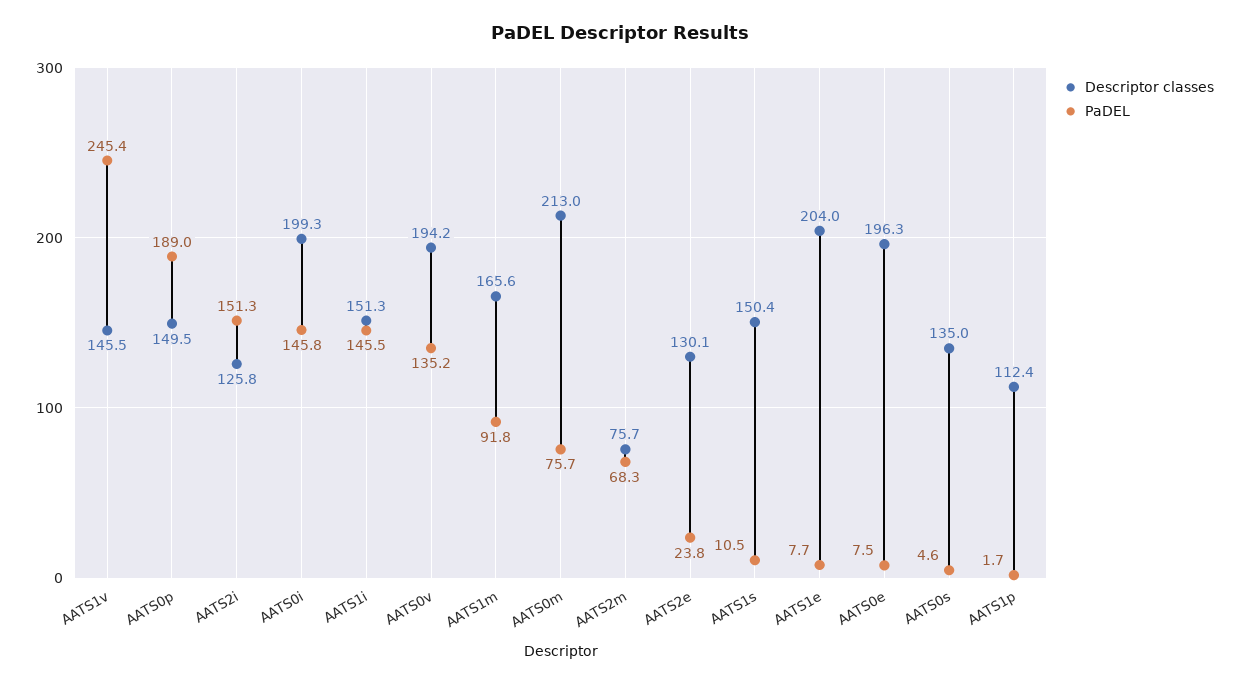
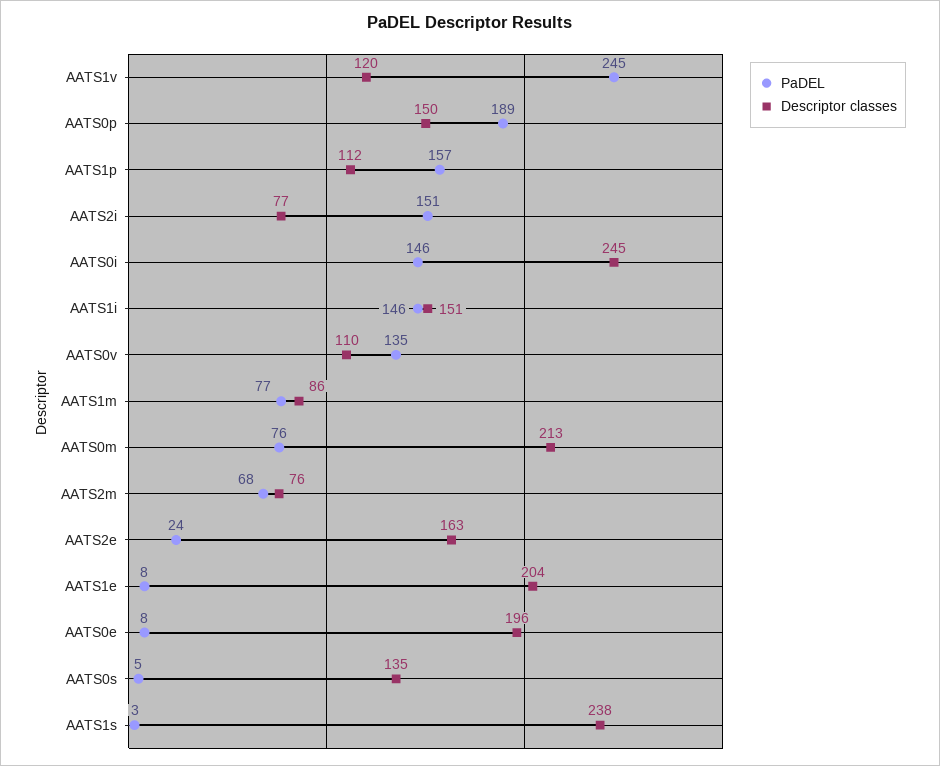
Descriptor classes, AATS1v: 145.5 -> 120
Descriptor classes, AATS2i: 125.8 -> 77
Descriptor classes, AATS0i: 199.3 -> 245
Descriptor classes, AATS0v: 194.2 -> 110
Descriptor classes, AATS1m: 165.6 -> 86
PaDEL, AATS1m: 91.8 -> 77
Descriptor classes, AATS2e: 130.1 -> 163
Descriptor classes, AATS1s: 150.4 -> 238
PaDEL, AATS1s: 10.5 -> 3
PaDEL, AATS1p: 1.7 -> 157

